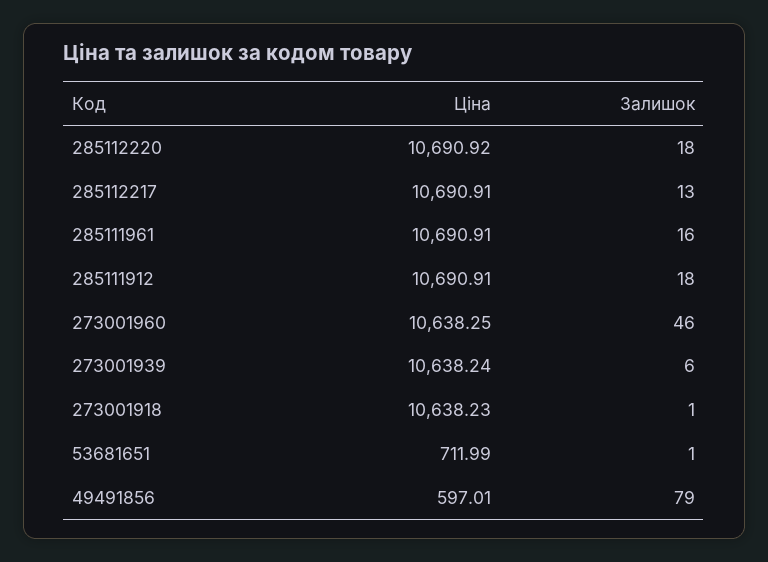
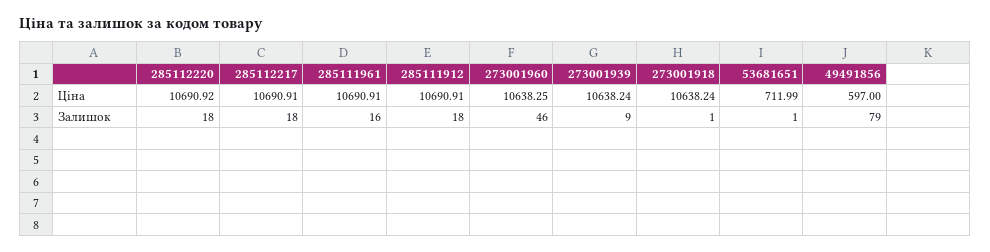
Залишок, 285112217: 13 -> 18
Залишок, 273001939: 6 -> 9
Ціна, 273001918: 10638.23 -> 10638.24
Ціна, 49491856: 597.01 -> 597

